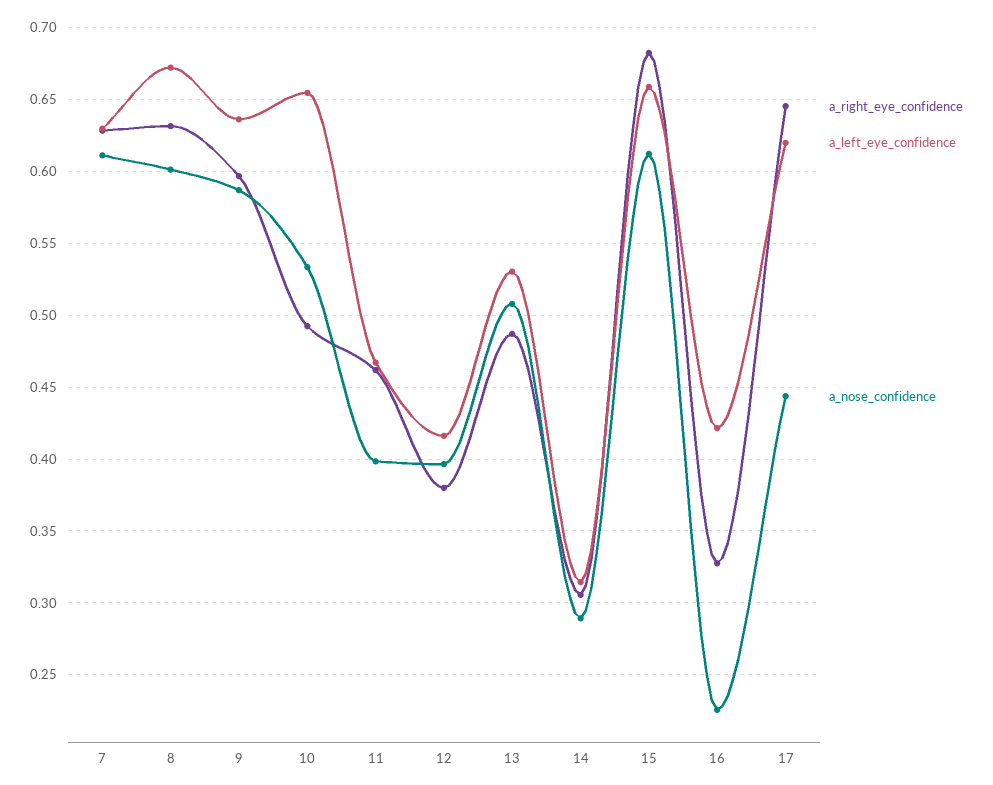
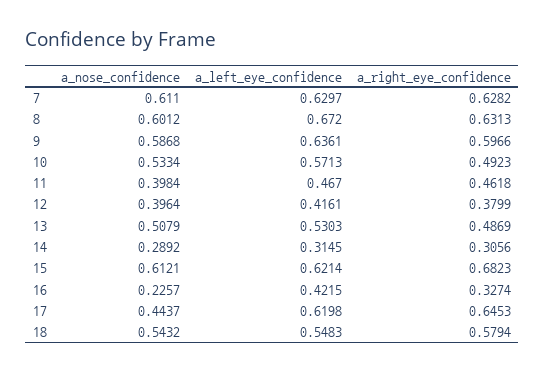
a_left_eye_confidence, 10: 0.655 -> 0.5713
a_left_eye_confidence, 15: 0.66 -> 0.6214
a_nose_confidence, 18: none -> 0.5432
a_left_eye_confidence, 18: none -> 0.5483
a_right_eye_confidence, 18: none -> 0.5794

